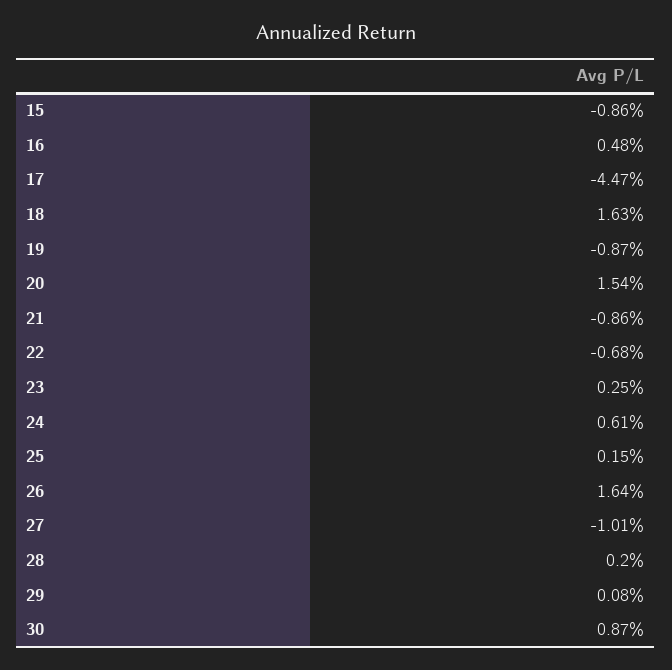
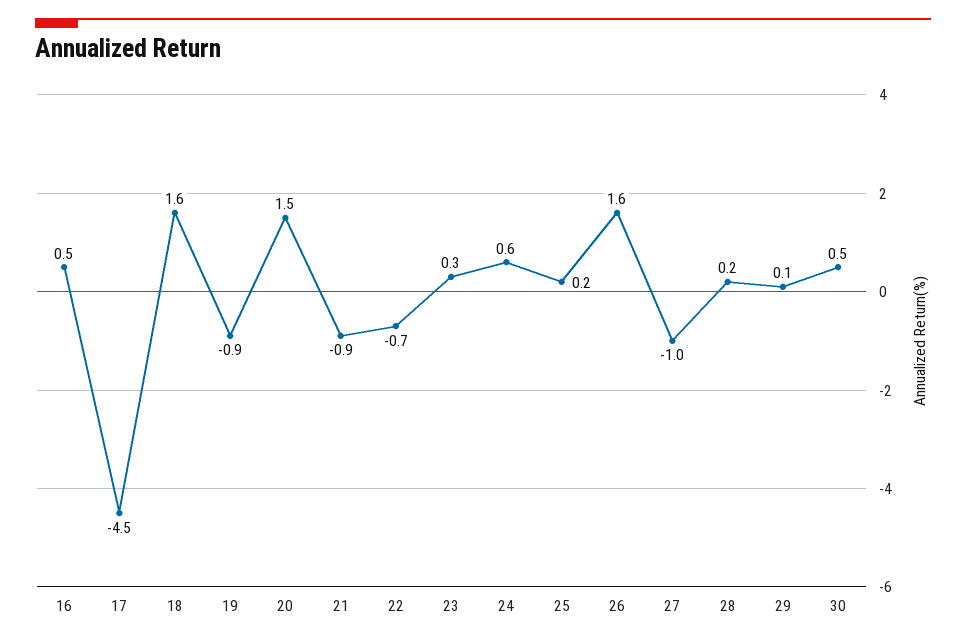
15: -0.86 -> none
30: 0.87 -> 0.5

